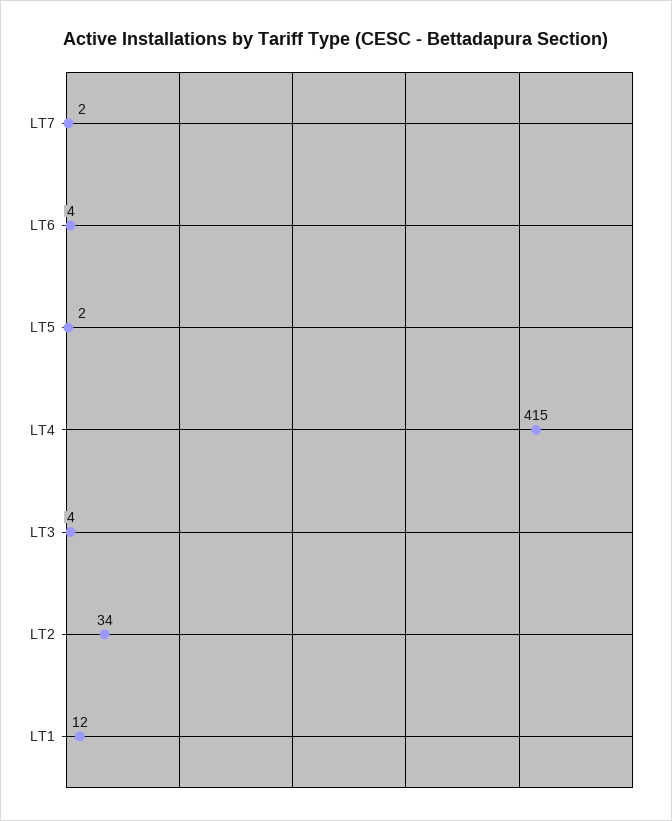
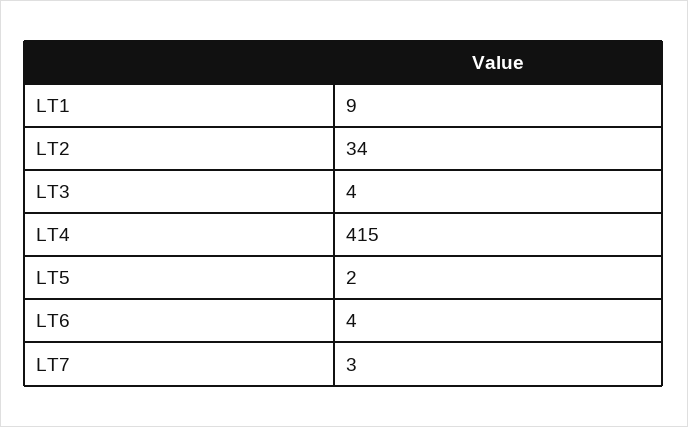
LT7: 2 -> 3
LT1: 12 -> 9

